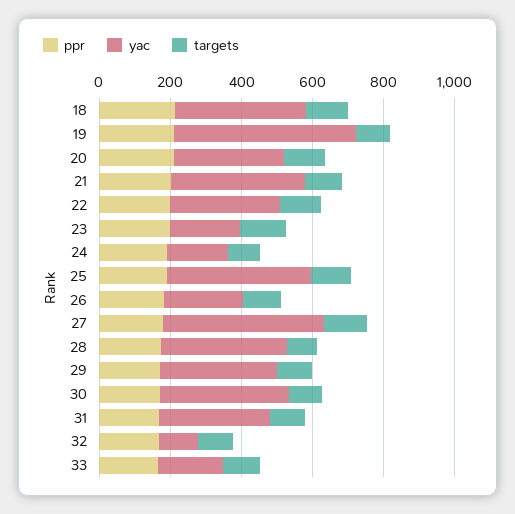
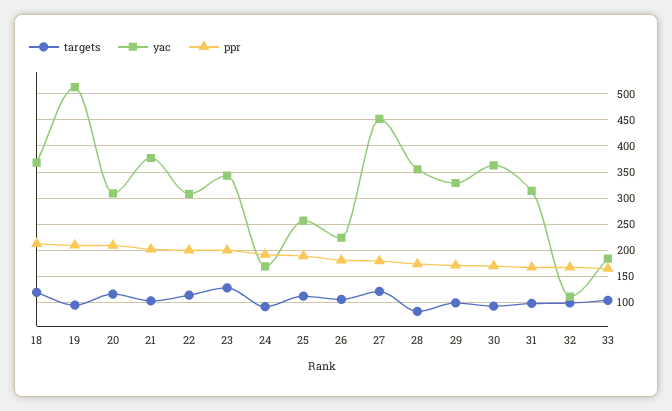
yac, 23: 200 -> 350
yac, 25: 400 -> 250

